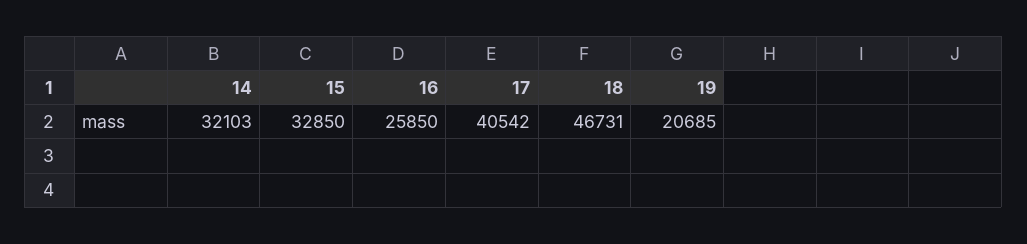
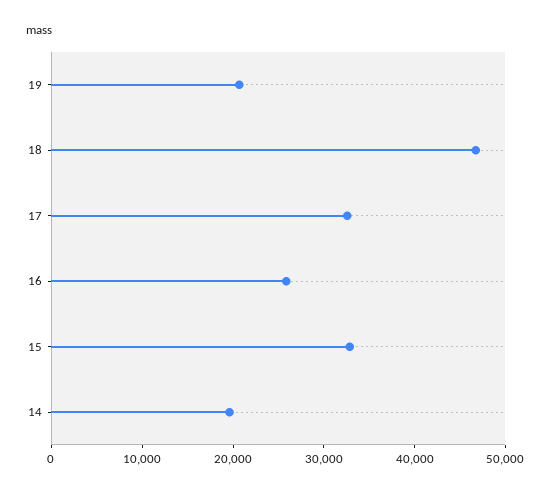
14: 32103 -> 20000
17: 40542 -> 32000

